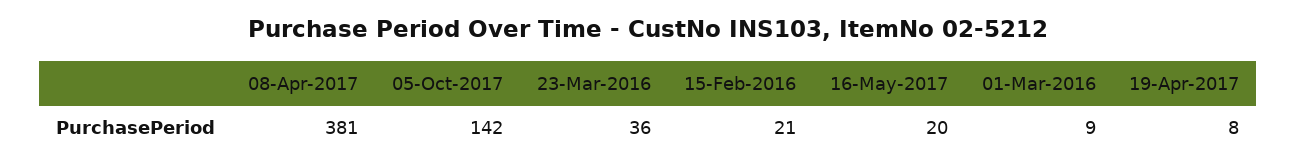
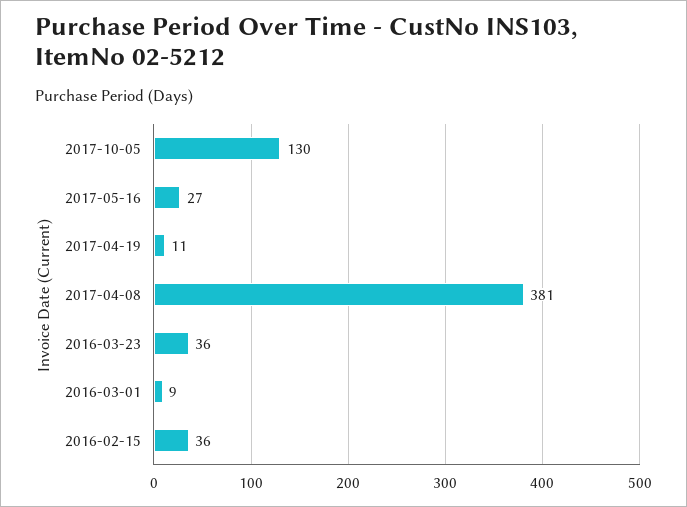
05-Oct-2017: 142 -> 130
15-Feb-2016: 21 -> 36
16-May-2017: 20 -> 27
19-Apr-2017: 8 -> 11

